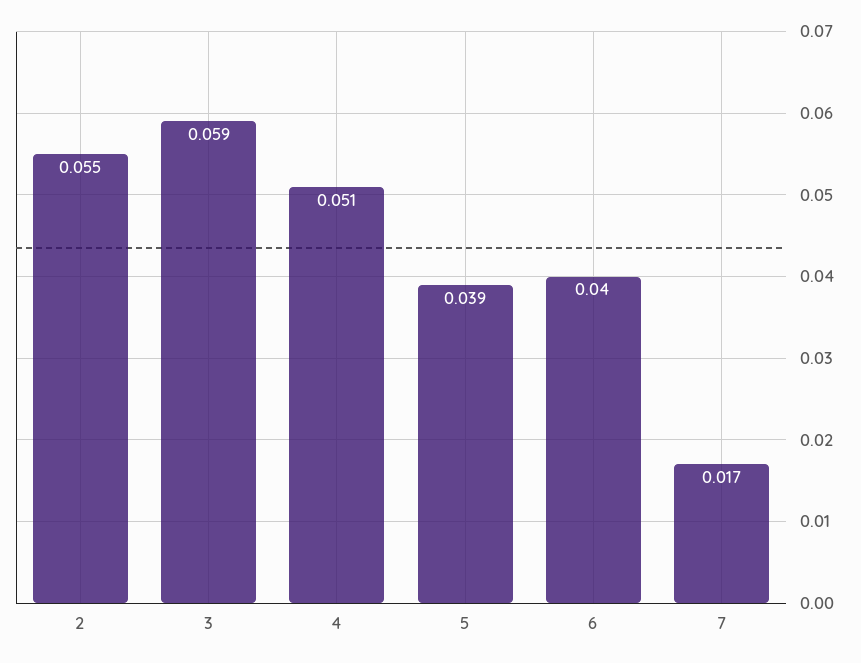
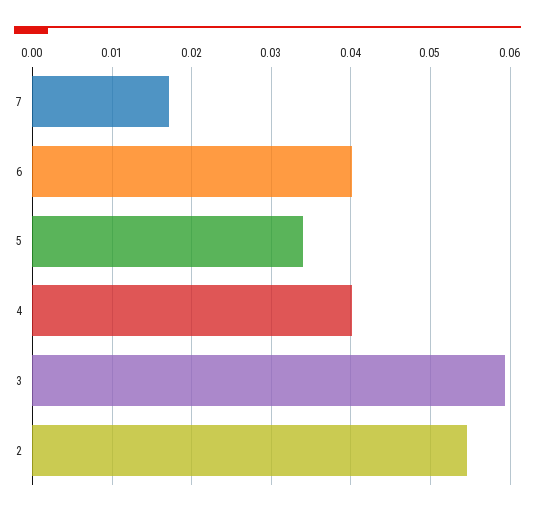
4: 0.051 -> 0.04
5: 0.039 -> 0.034

